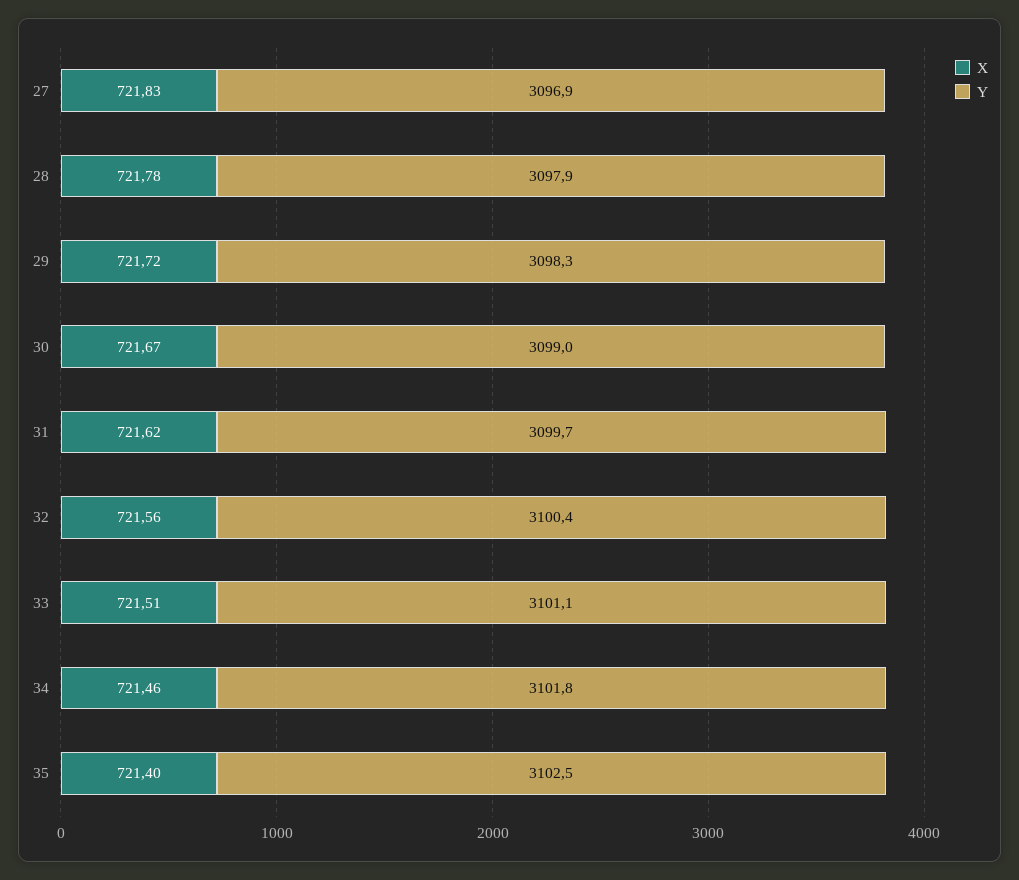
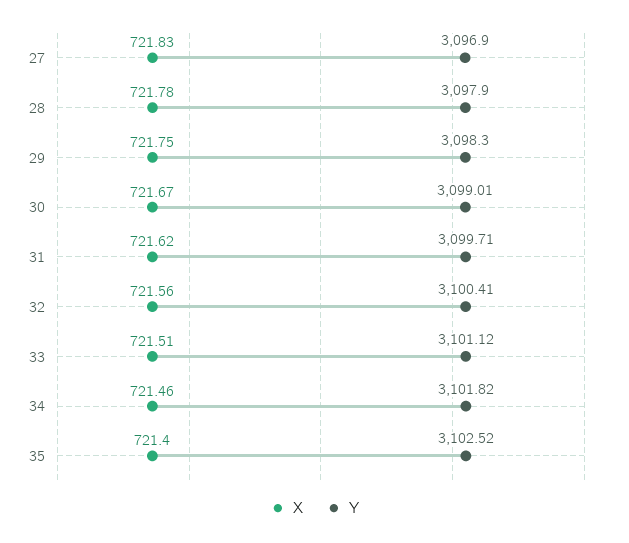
X, 29: 721.72 -> 721.75

